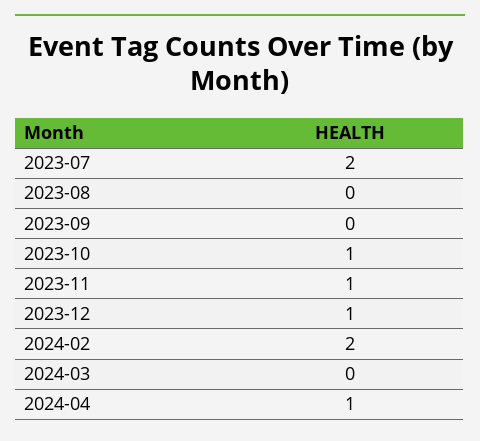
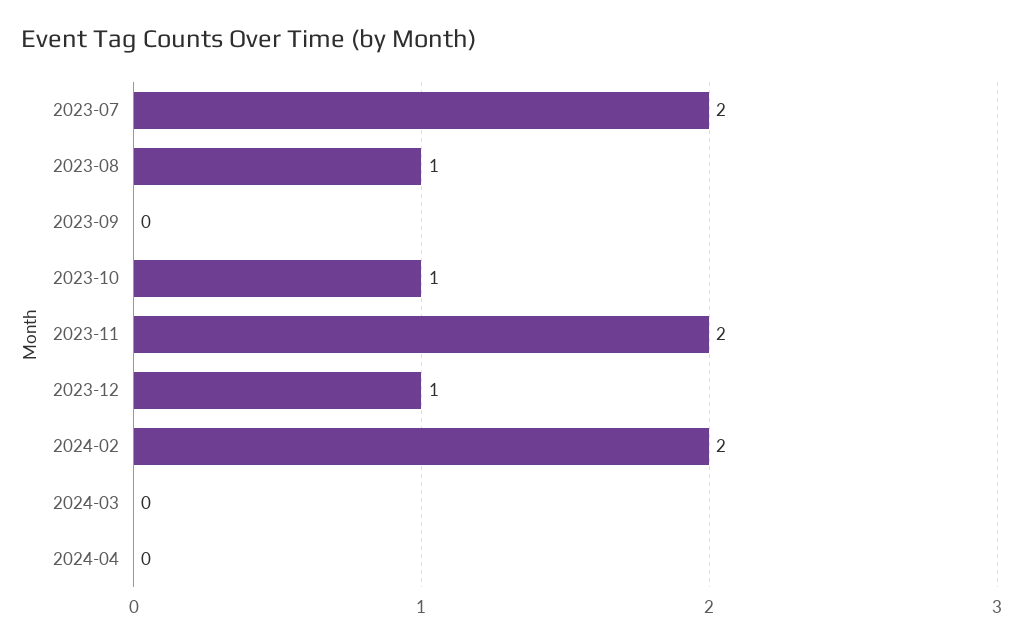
2023-08: 0 -> 1
2023-11: 1 -> 2
2024-04: 1 -> 0

